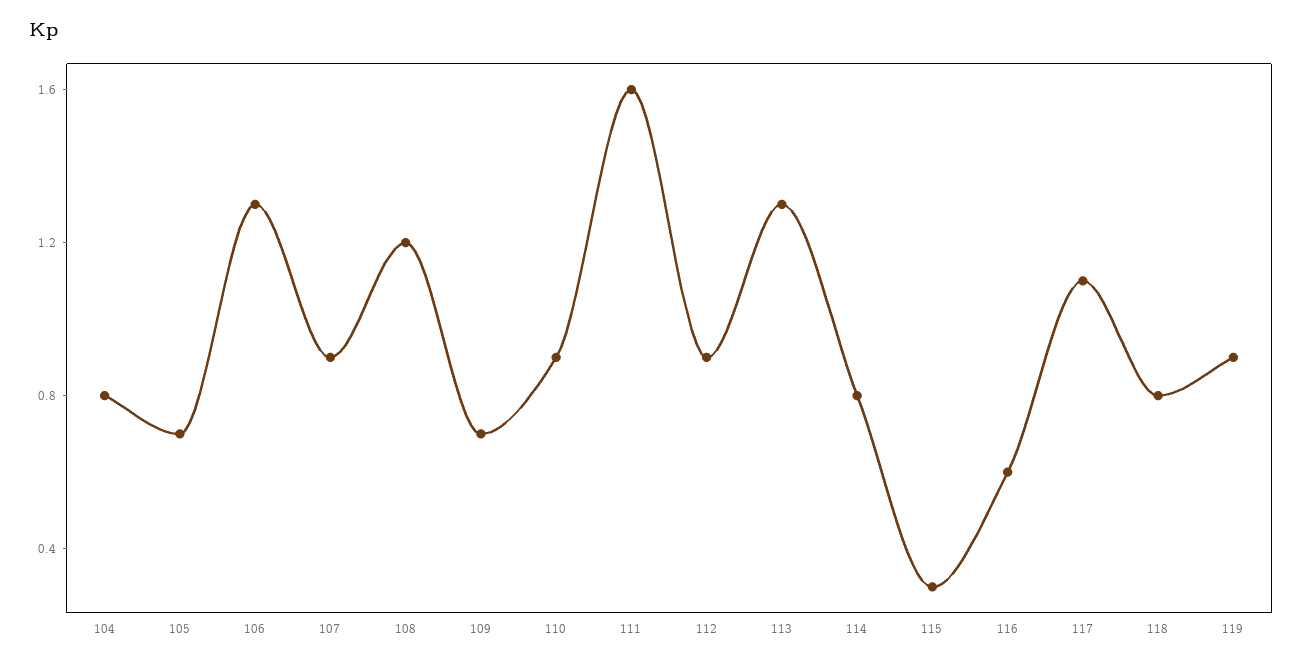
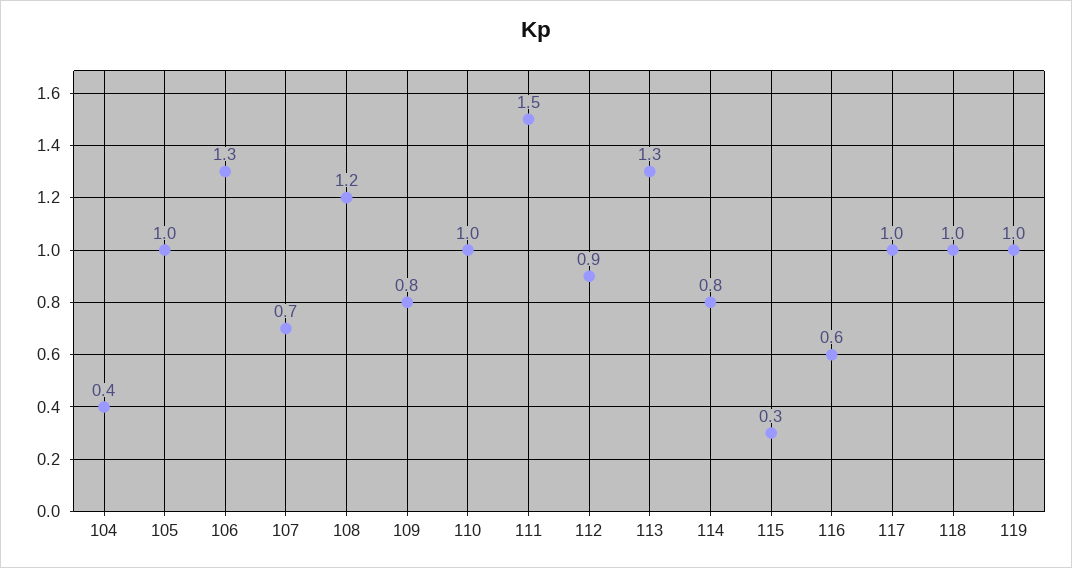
104: 0.8 -> 0.4
105: 0.7 -> 1
107: 0.9 -> 0.7
109: 0.7 -> 0.8
110: 0.9 -> 1
111: 1.6 -> 1.5
117: 1.1 -> 1
118: 0.8 -> 1
119: 0.9 -> 1

